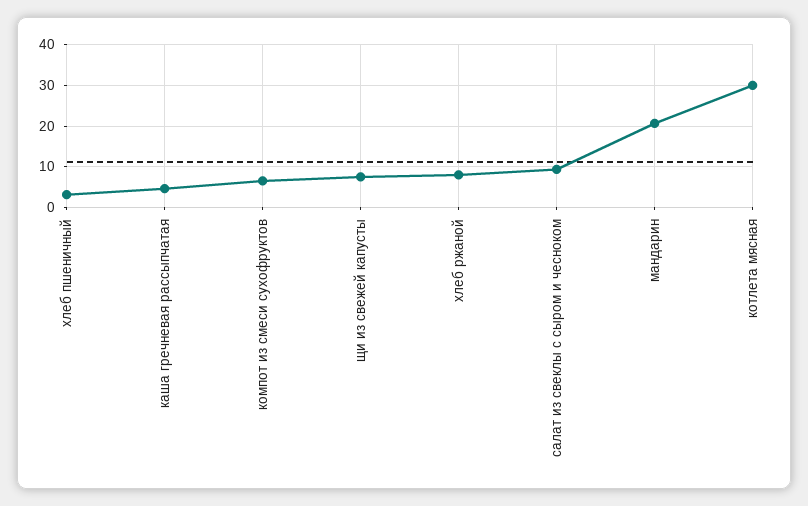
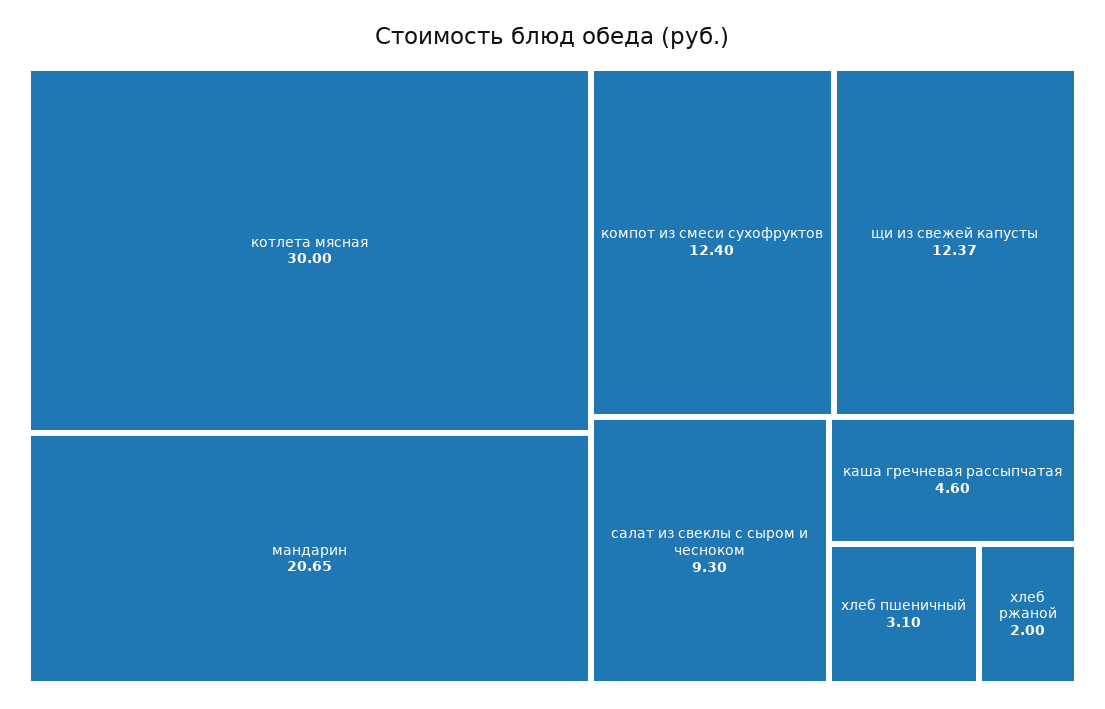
компот из смеси сухофруктов: 6 -> 12.4
щи из свежей капусты: 8 -> 12.37
хлеб ржаной: 8 -> 2

